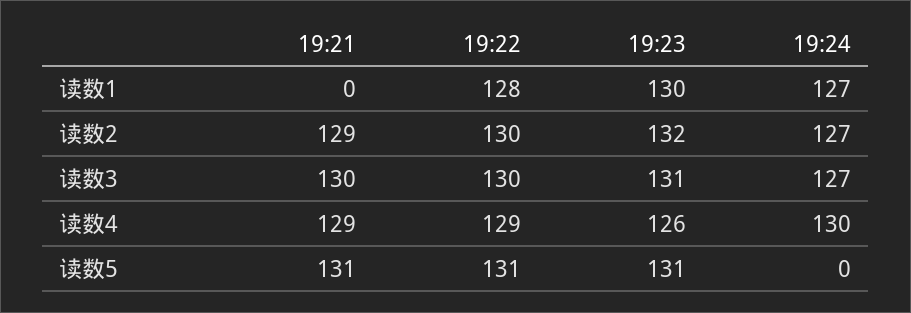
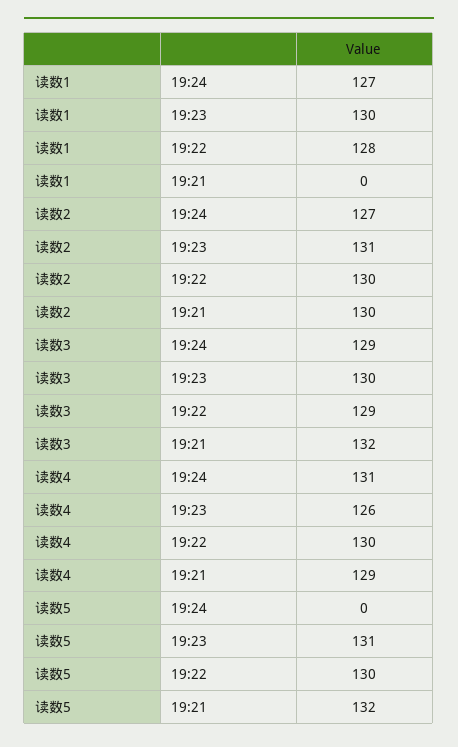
19:21, 读数2: 129 -> 130
19:23, 读数2: 132 -> 131
19:21, 读数3: 130 -> 132
19:22, 读数3: 130 -> 129
19:23, 读数3: 131 -> 130
19:24, 读数3: 127 -> 129
19:22, 读数4: 129 -> 130
19:24, 读数4: 130 -> 131
19:21, 读数5: 131 -> 132
19:22, 读数5: 131 -> 130

